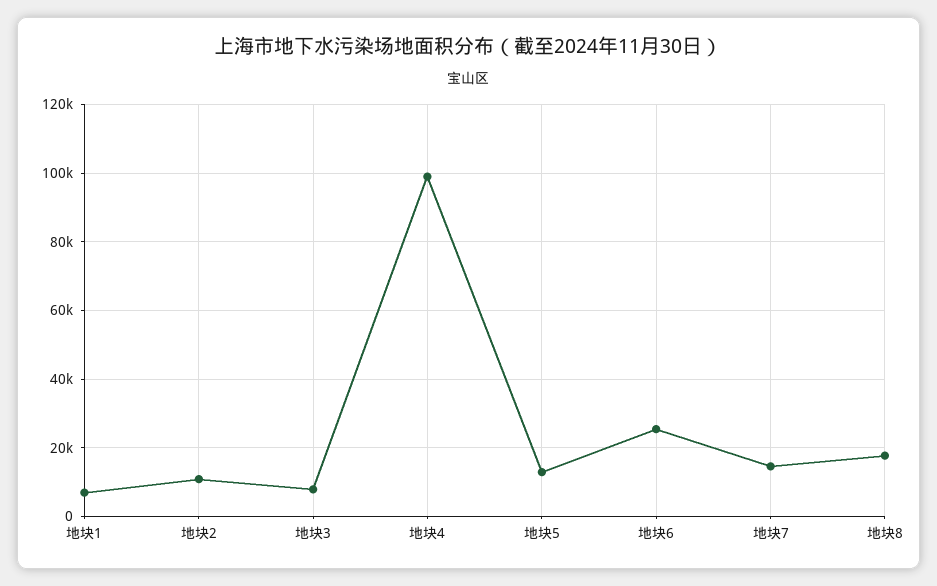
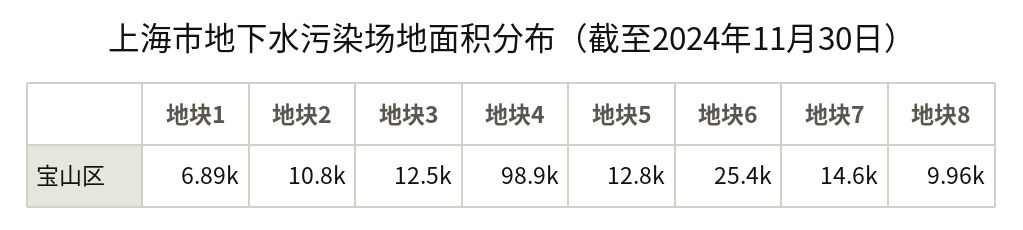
地块3: 8000 -> 12500
地块8: 18000 -> 9960

